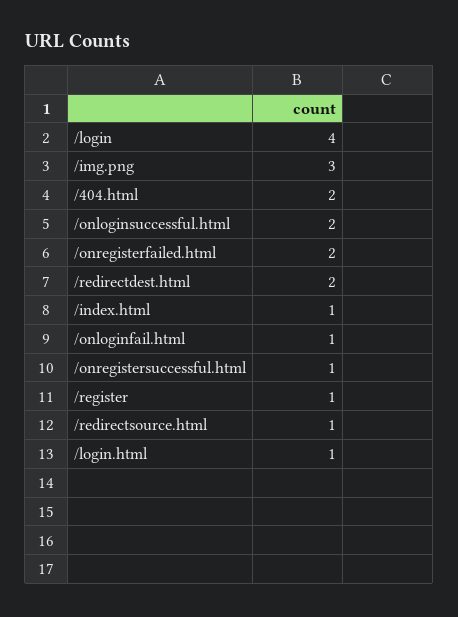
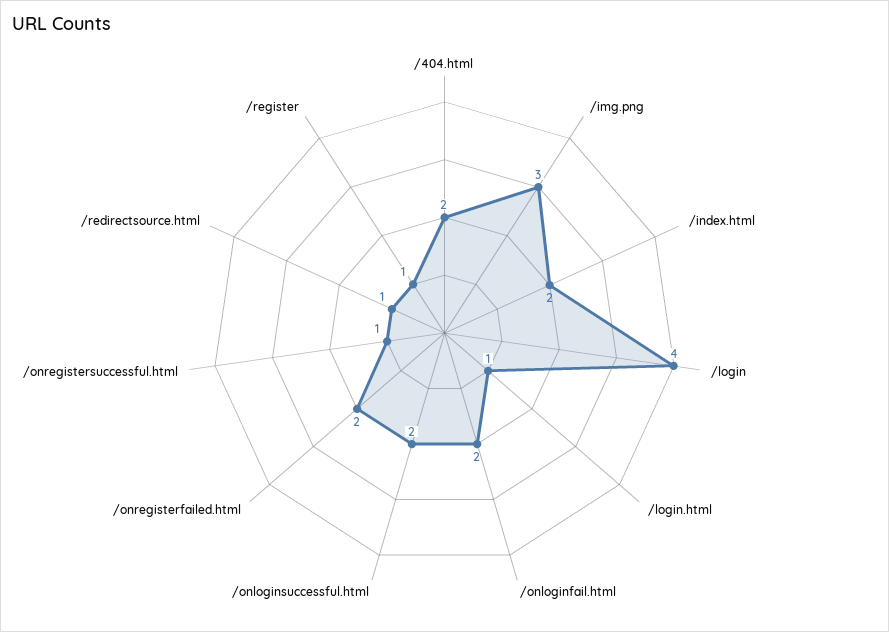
/redirectdest.html: 2 -> none
/index.html: 1 -> 2
/onloginfail.html: 1 -> 2

